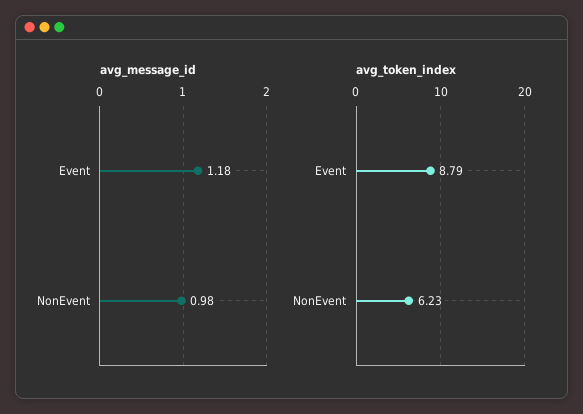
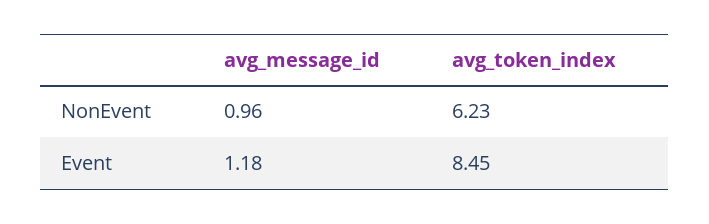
avg_message_id, NonEvent: 0.98 -> 0.96
avg_token_index, Event: 8.79 -> 8.45

